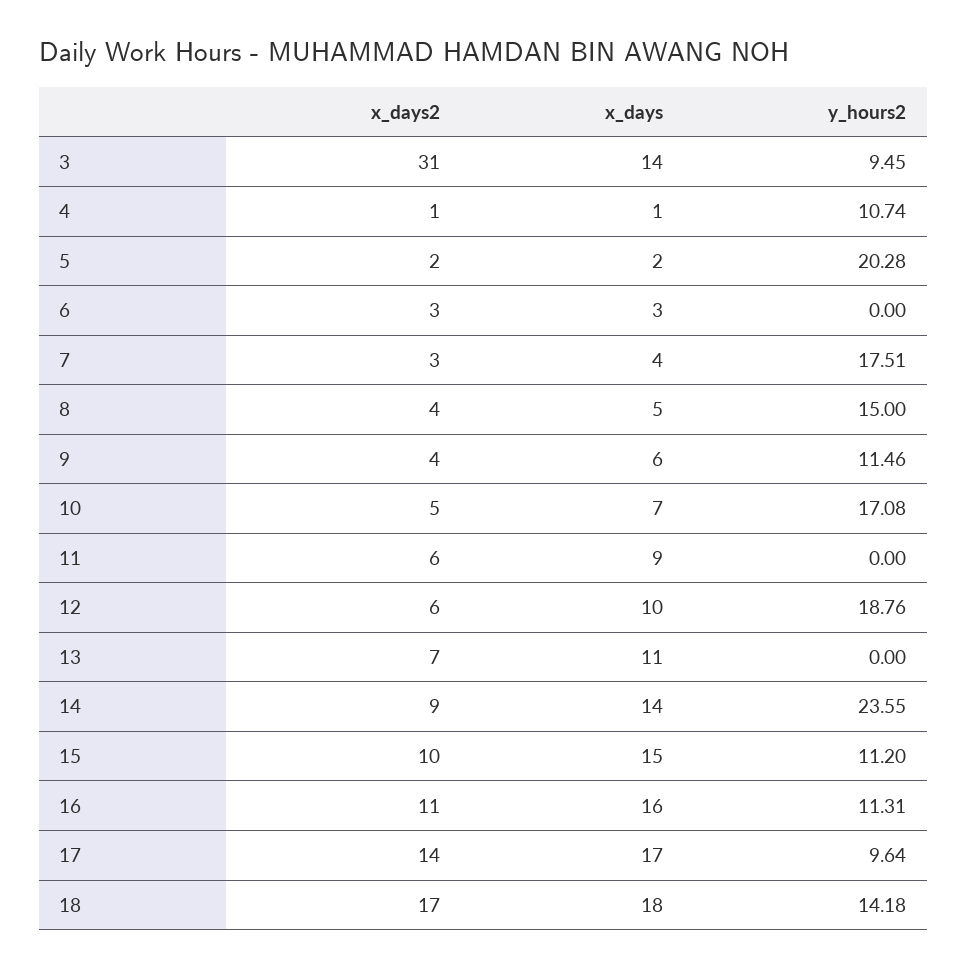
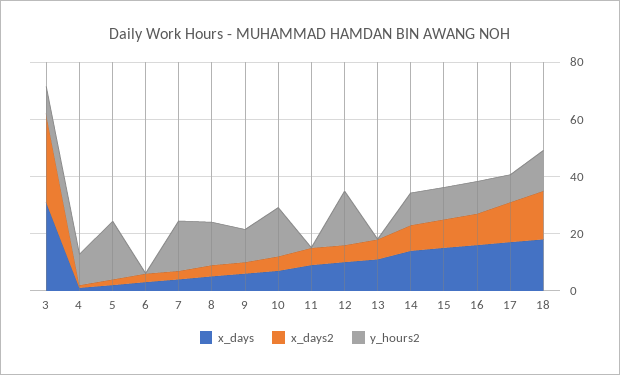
x_days, 3: 14 -> 30
y_hours2, 14: 23.55 -> 10

